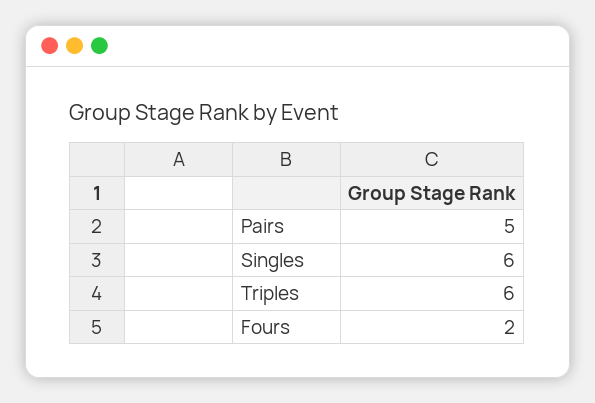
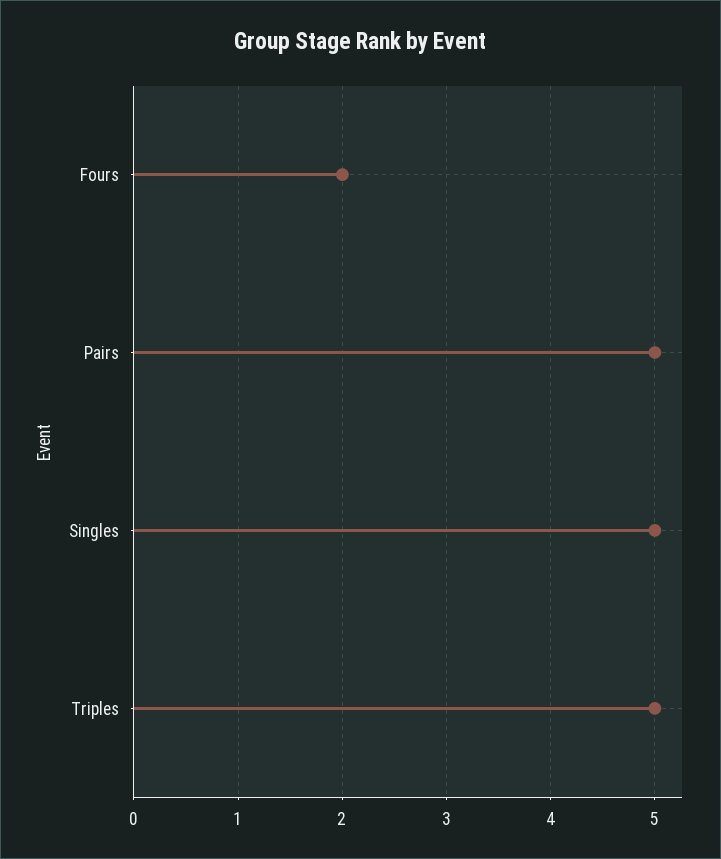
Singles: 6 -> 5
Triples: 6 -> 5

